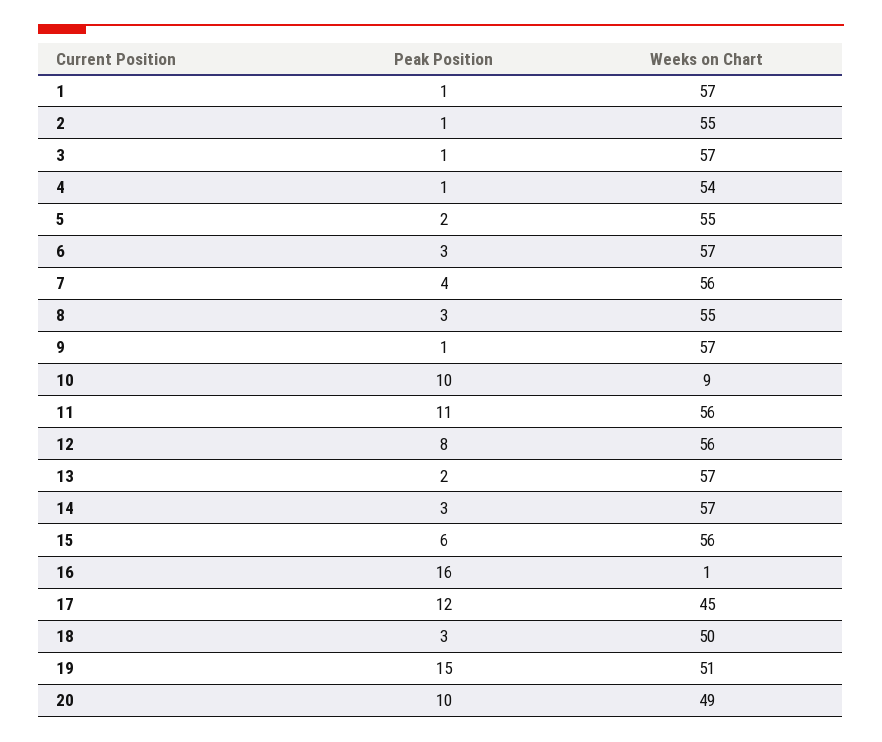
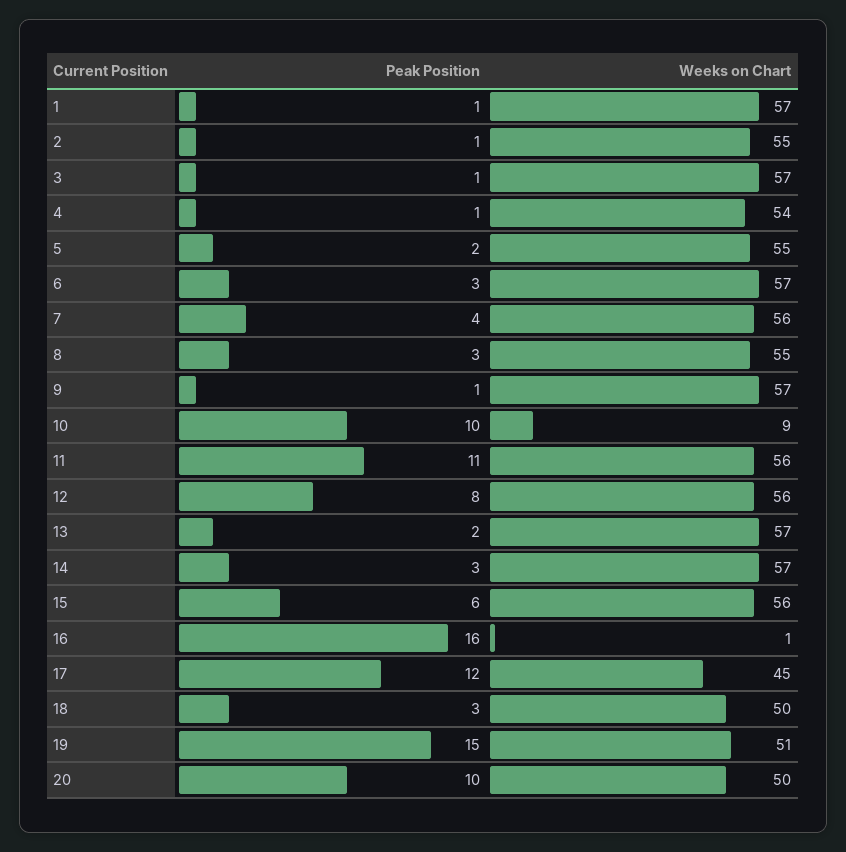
Weeks on Chart, 20: 49 -> 50

